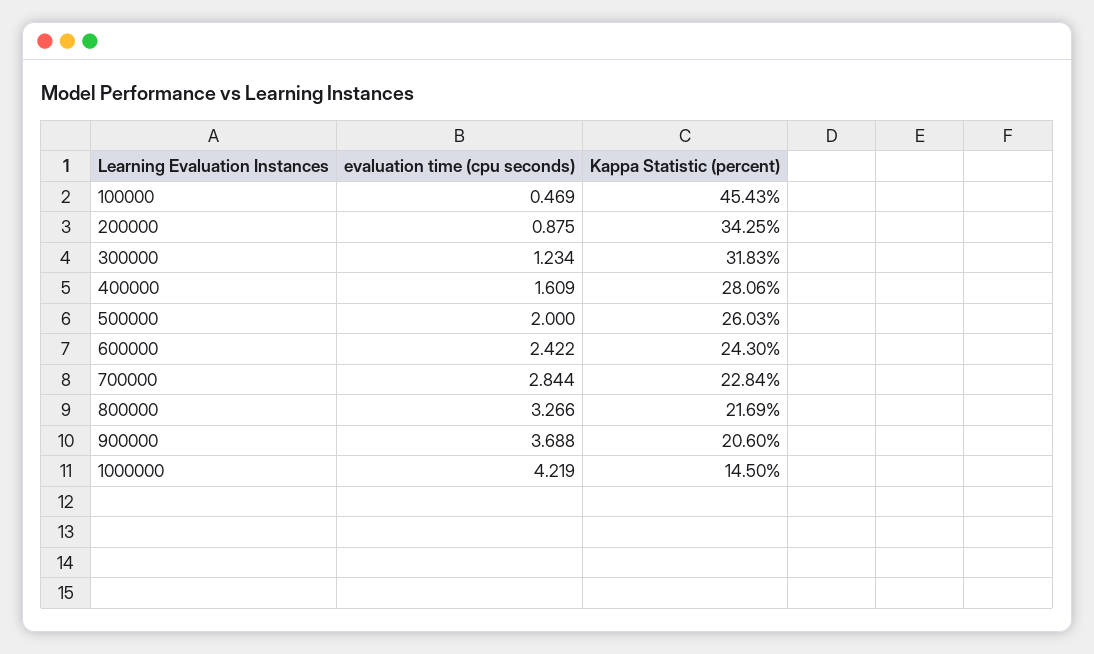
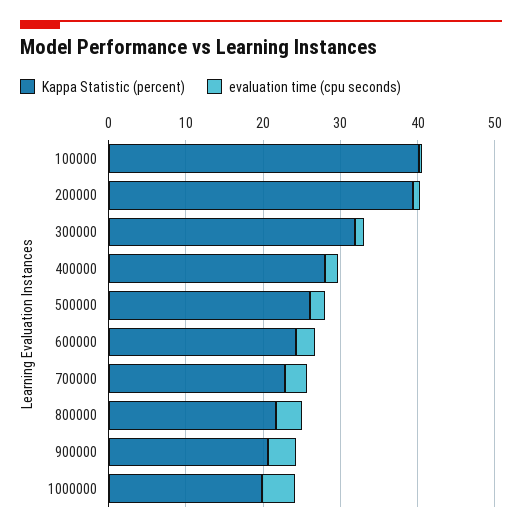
Kappa Statistic (percent), 100000: 45.43 -> 40
Kappa Statistic (percent), 200000: 34.25 -> 40
Kappa Statistic (percent), 1000000: 14.5 -> 20

